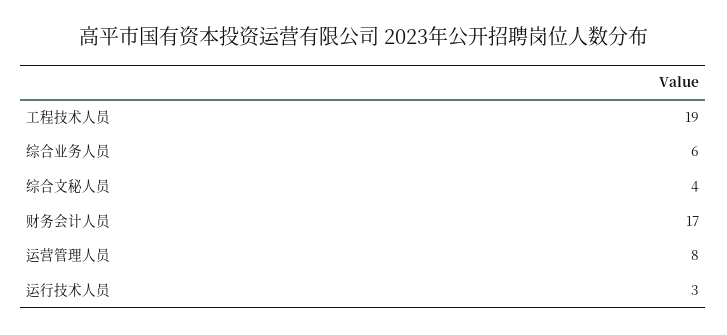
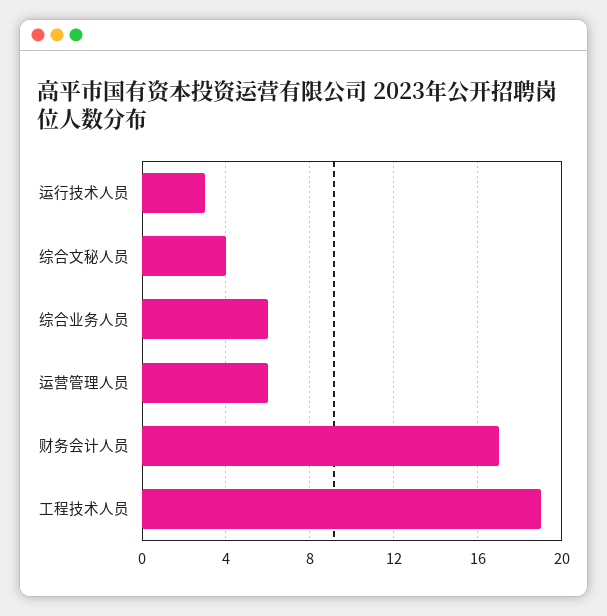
运营管理人员: 8 -> 6

